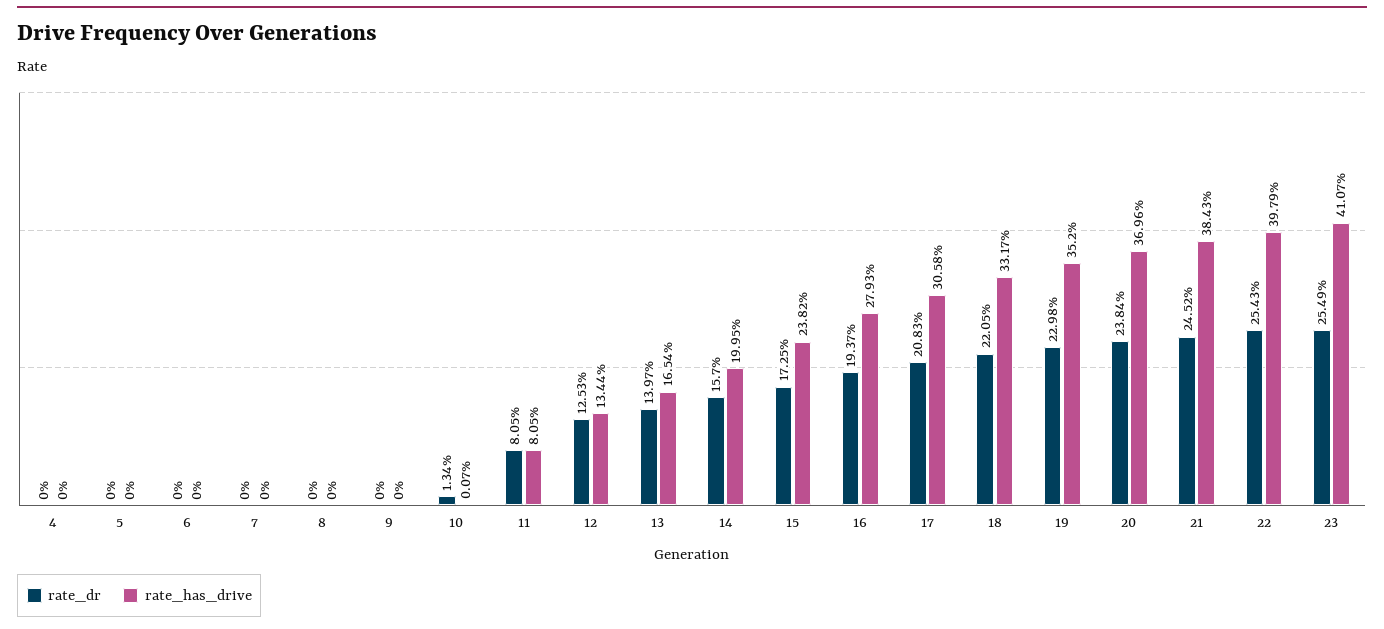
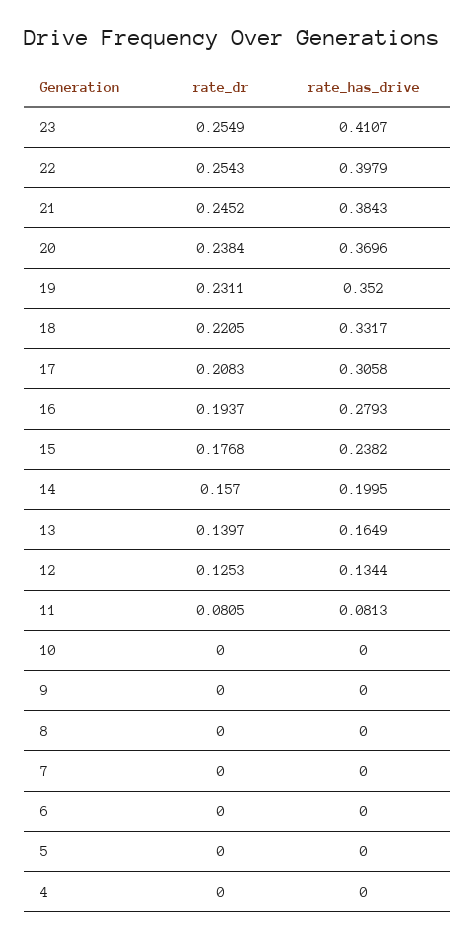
rate_dr, 10: 0.0134 -> 0
rate_has_drive, 10: 0.0007 -> 0
rate_has_drive, 11: 0.0805 -> 0.0813
rate_has_drive, 13: 0.1654 -> 0.1649
rate_dr, 15: 0.1725 -> 0.1768
rate_dr, 19: 0.2298 -> 0.2311

